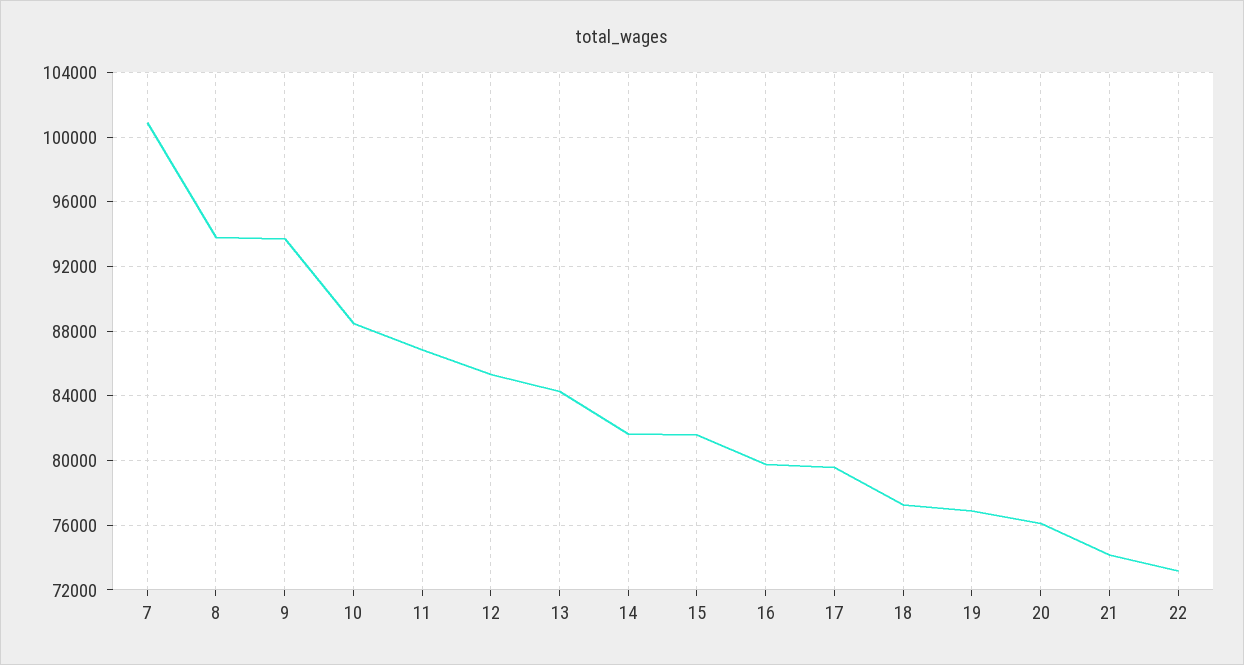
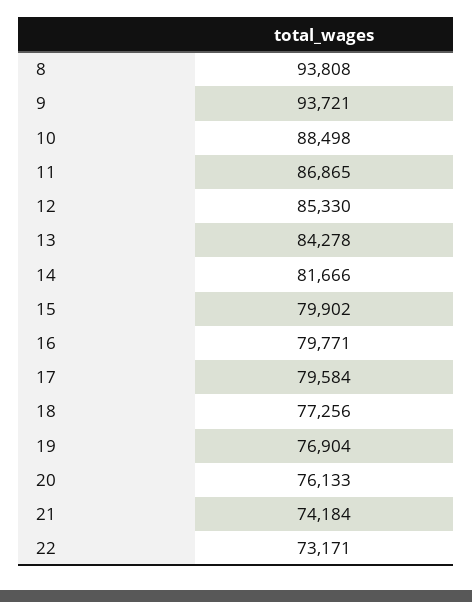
7: 101000 -> none
15: 81500 -> 79902

